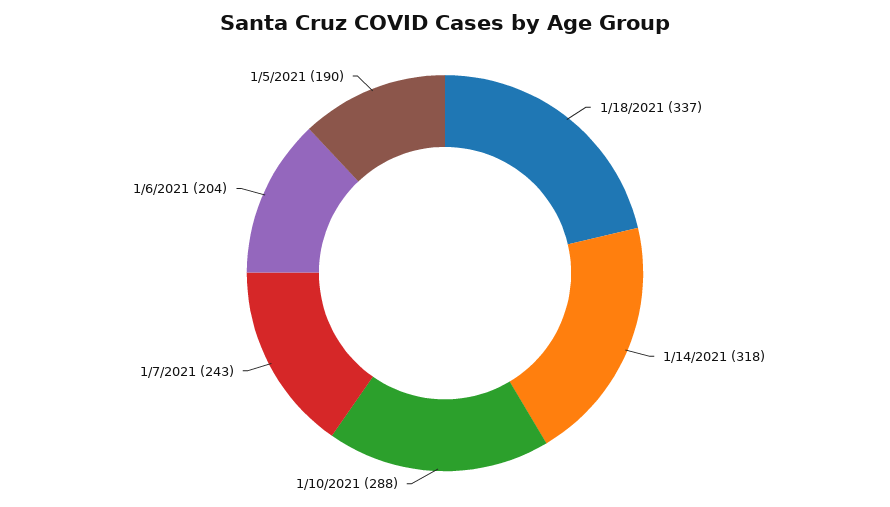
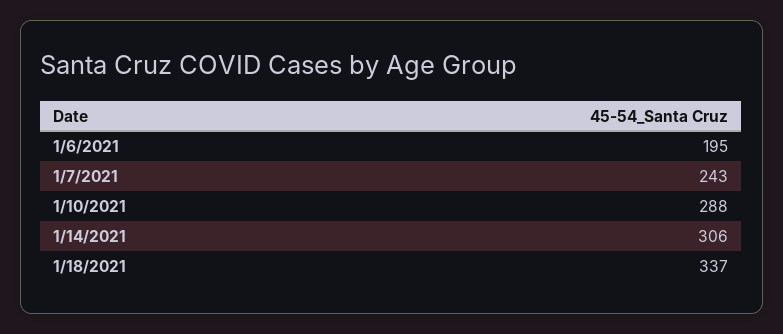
1/14/2021: 318 -> 306
1/6/2021: 204 -> 195
1/5/2021: 190 -> none

